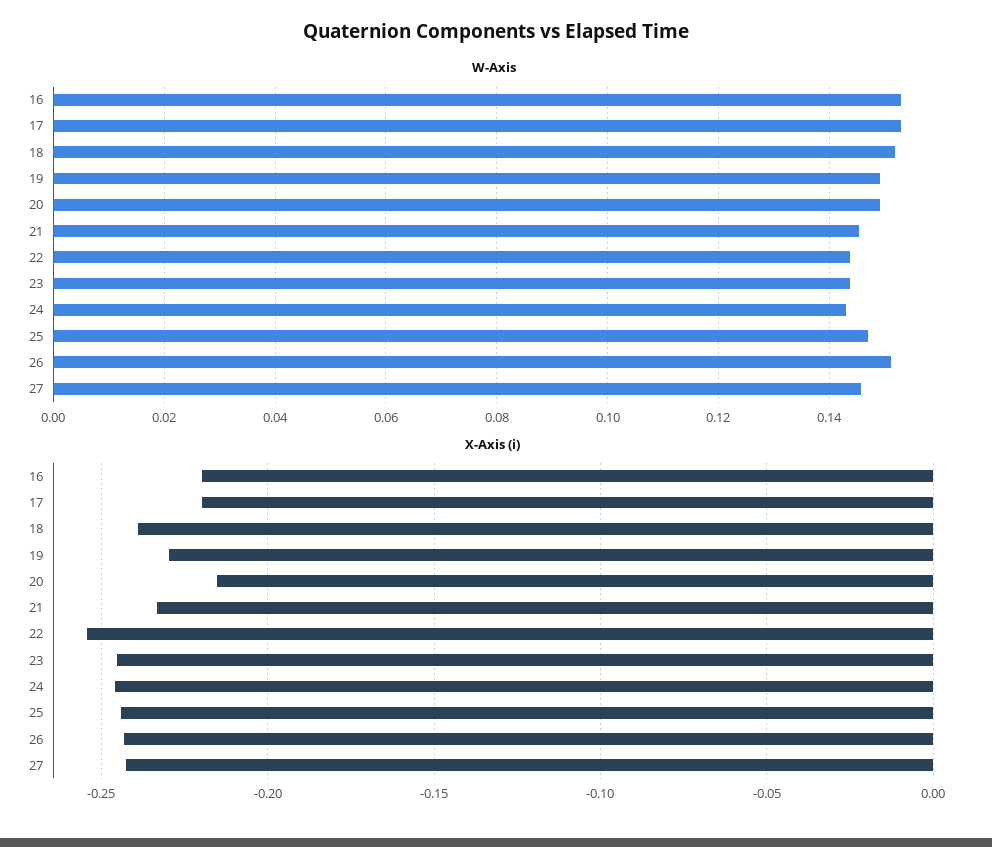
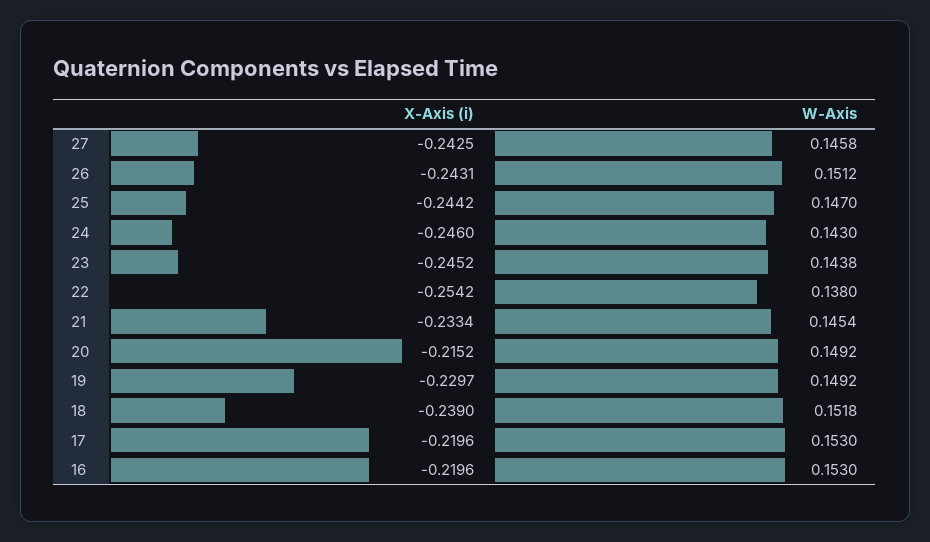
W-Axis, 22: 0.144 -> 0.138

